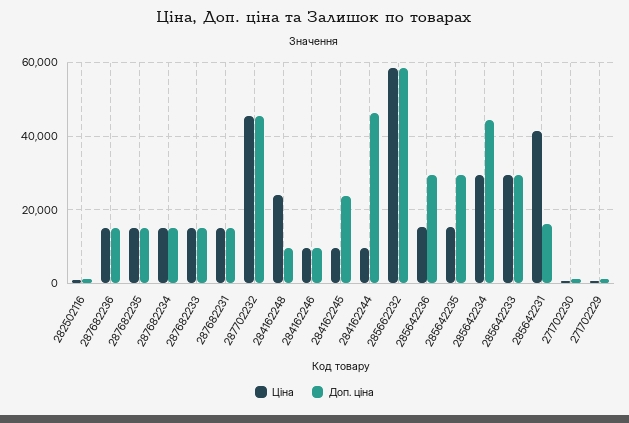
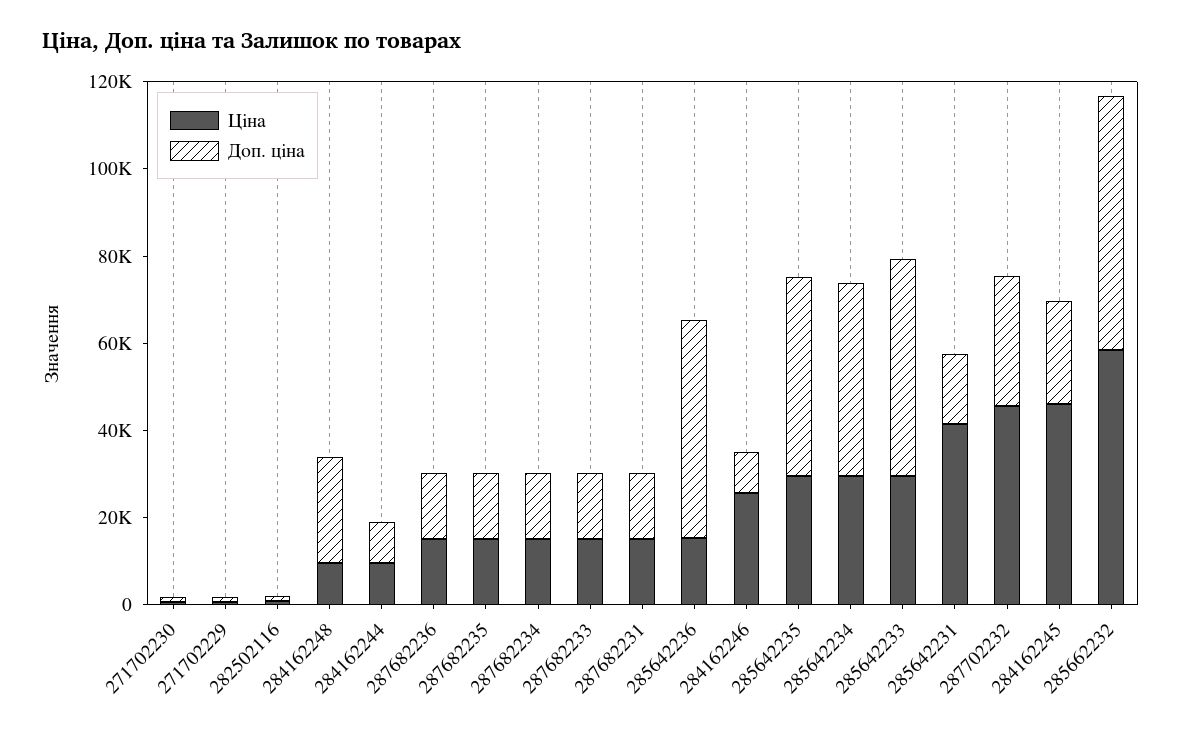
Доп. ціна, 287702232: 46000 -> 30000
Ціна, 284162248: 24000 -> 10000
Доп. ціна, 284162248: 10000 -> 25000
Ціна, 284162246: 10000 -> 25000
Ціна, 284162245: 10000 -> 45000
Доп. ціна, 284162244: 46000 -> 10000
Доп. ціна, 285642236: 30000 -> 50000
Ціна, 285642235: 16000 -> 30000
Доп. ціна, 285642235: 30000 -> 45000
Доп. ціна, 285642233: 30000 -> 50000

